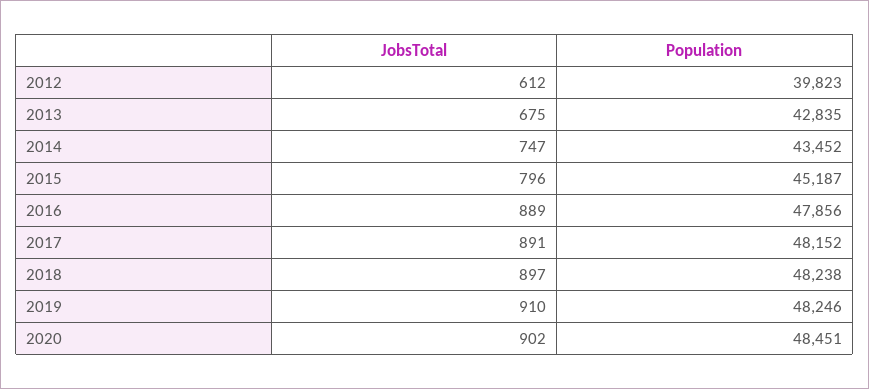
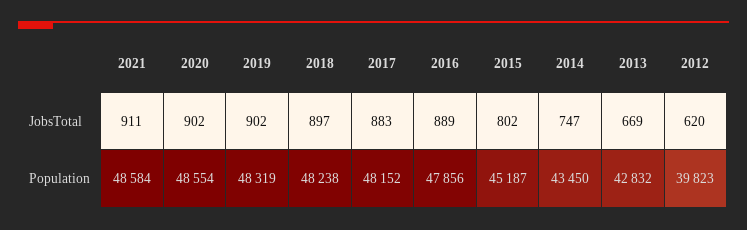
JobsTotal, 2012: 612 -> 620
JobsTotal, 2013: 675 -> 669
Population, 2013: 42835 -> 42832
Population, 2014: 43452 -> 43450
JobsTotal, 2015: 796 -> 802
JobsTotal, 2017: 891 -> 883
JobsTotal, 2019: 910 -> 902
Population, 2019: 48246 -> 48319
Population, 2020: 48451 -> 48554
JobsTotal, 2021: none -> 911
Population, 2021: none -> 48584

